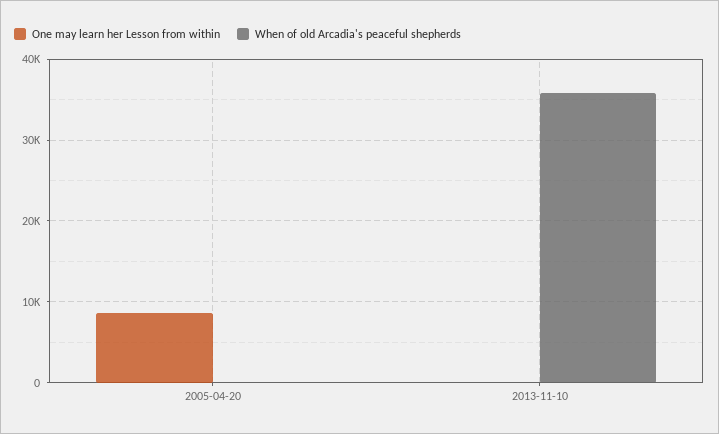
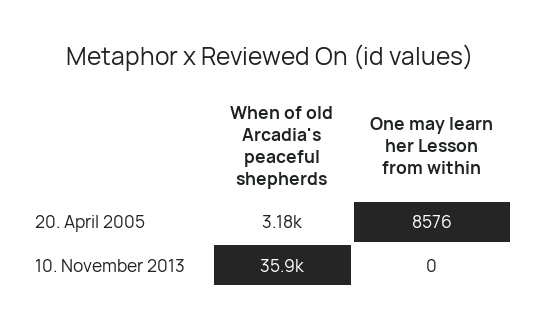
When of old Arcadia's peaceful shepherds, 2005-04-20: 0 -> 3180

